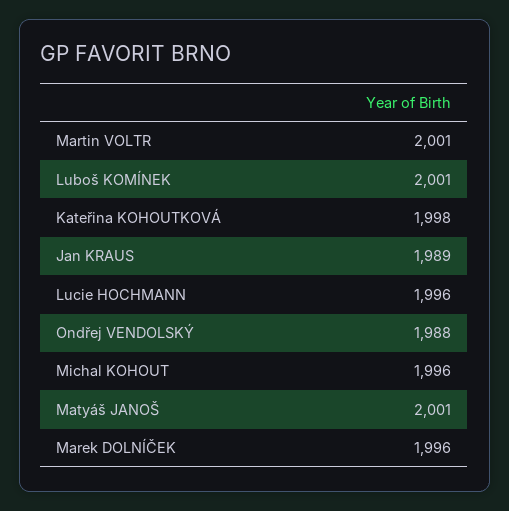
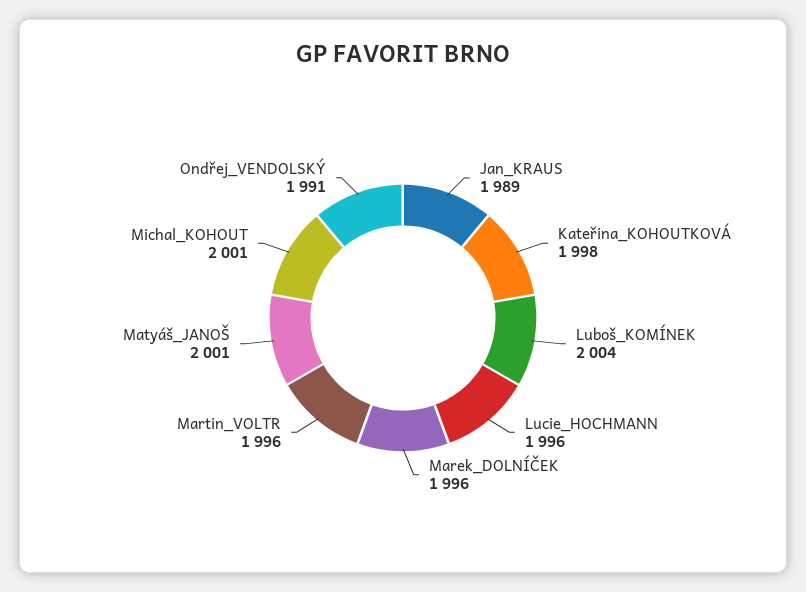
Martin VOLTR: 2001 -> 1996
Luboš KOMÍNEK: 2001 -> 2004
Ondřej VENDOLSKÝ: 1988 -> 1991
Michal KOHOUT: 1996 -> 2001

